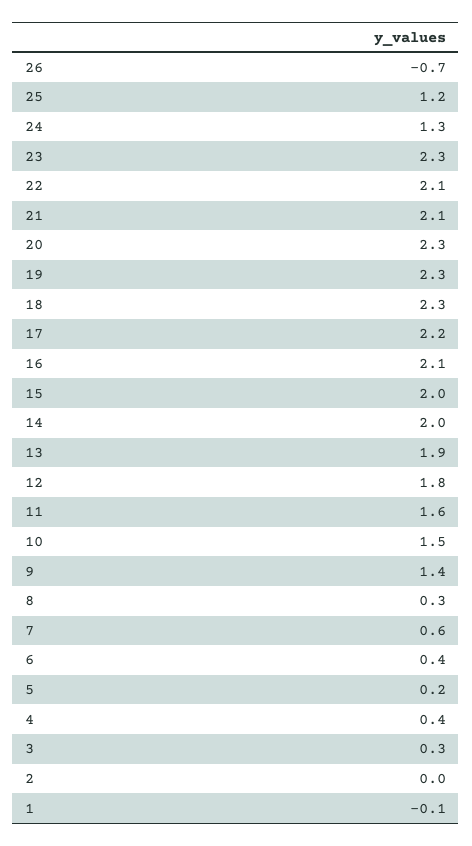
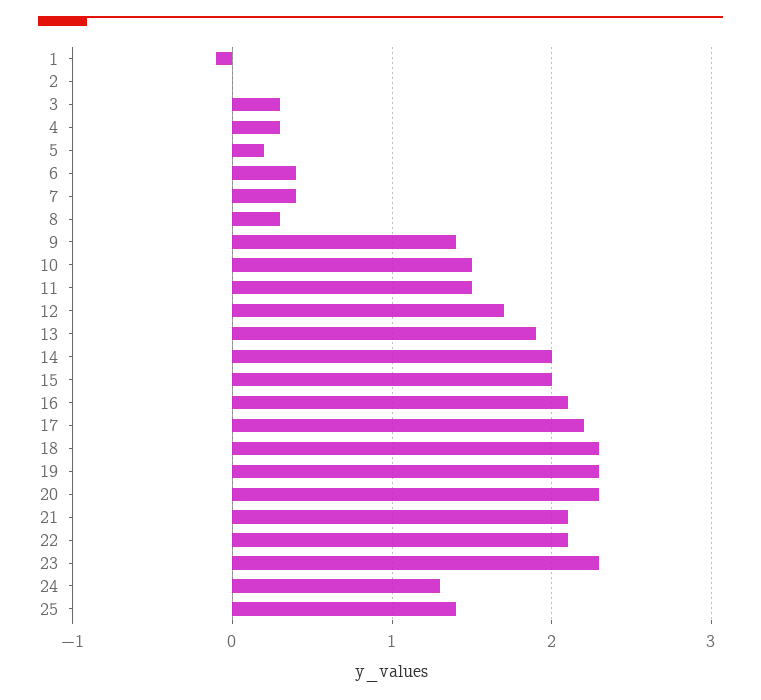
26: -0.7 -> none
25: 1.2 -> 1.4
12: 1.8 -> 1.7
11: 1.6 -> 1.5
7: 0.6 -> 0.4
4: 0.4 -> 0.3

